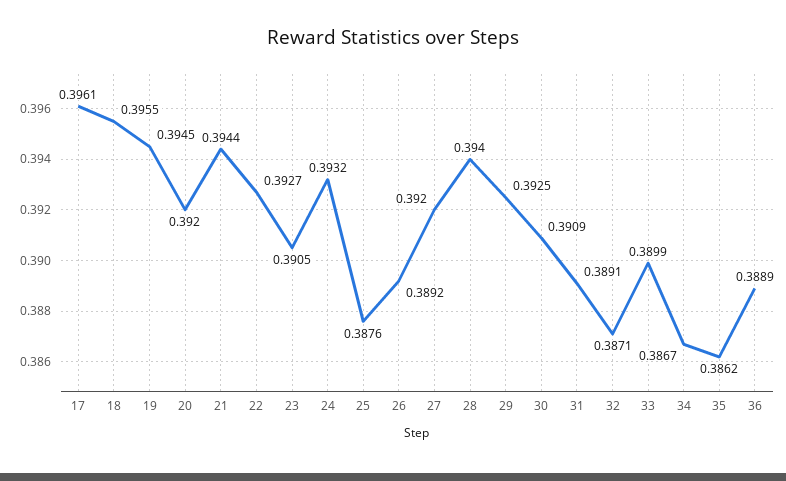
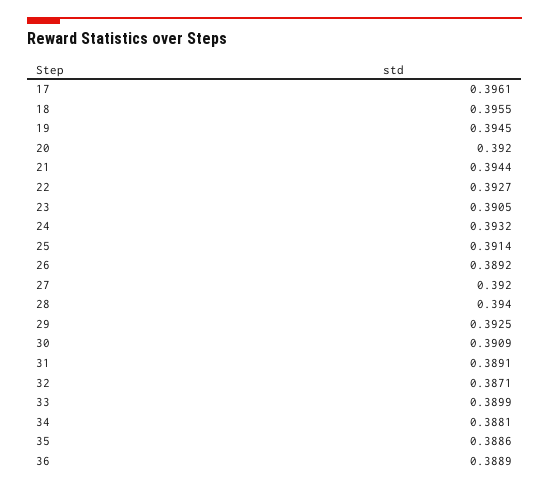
25: 0.3876 -> 0.3914
34: 0.3867 -> 0.3881
35: 0.3862 -> 0.3886

